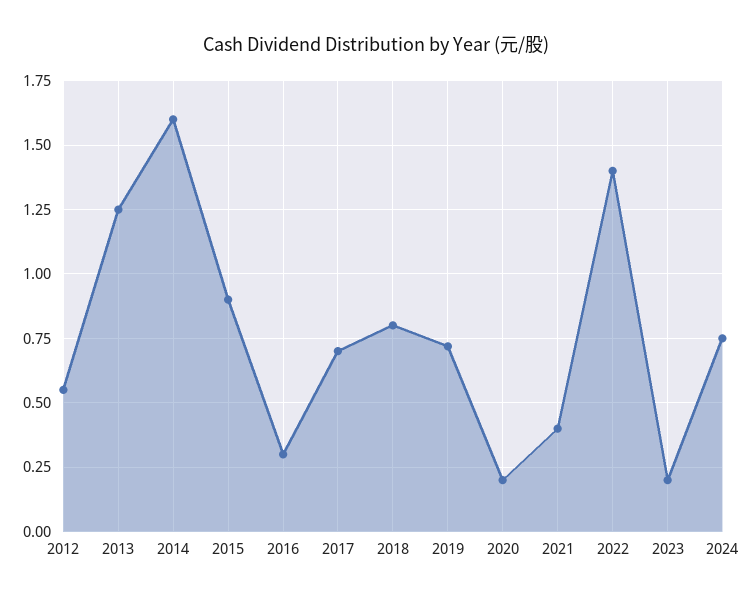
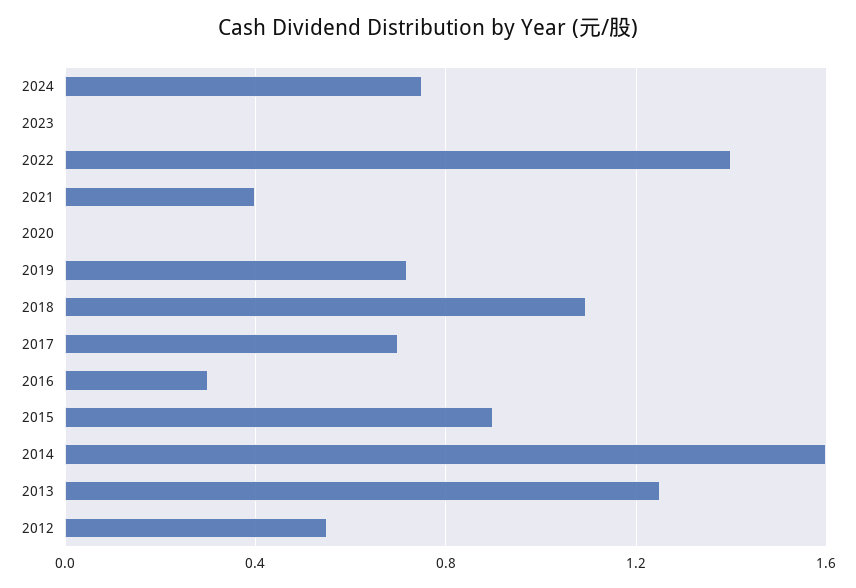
2018: 0.8 -> 1.1
2020: 0.2 -> 0
2023: 0.2 -> 0

